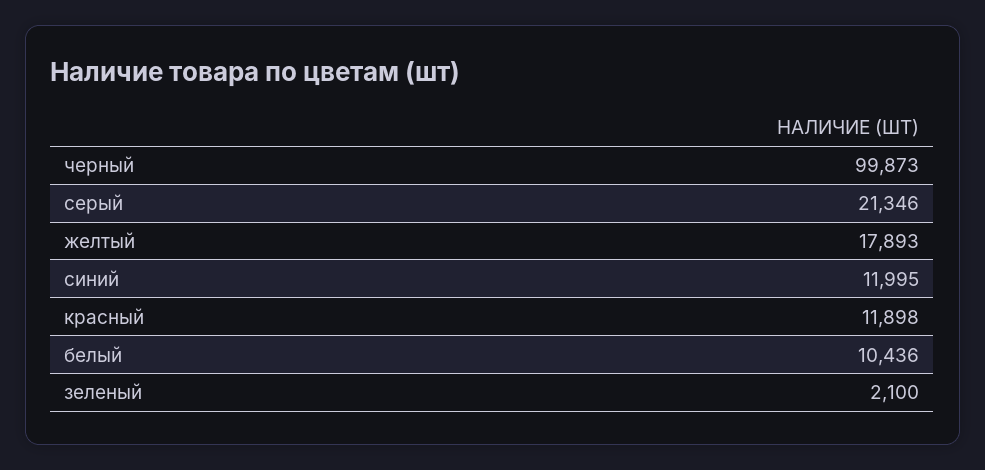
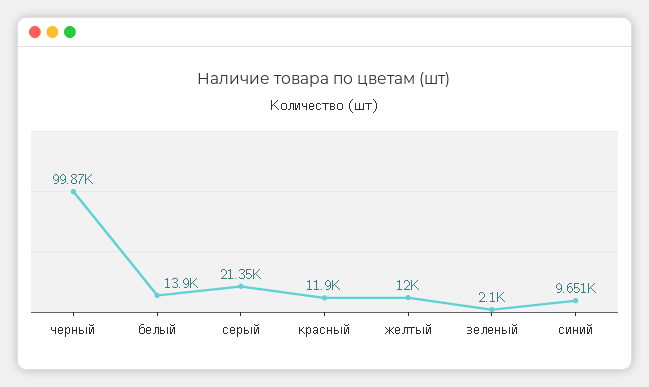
желтый: 17893 -> 12000
синий: 11995 -> 9651
белый: 10436 -> 13900

